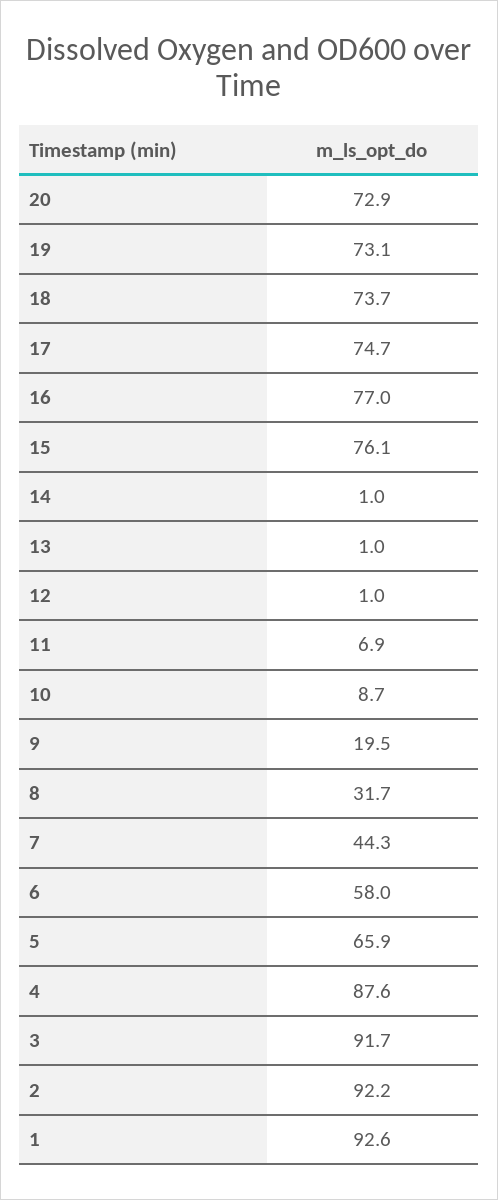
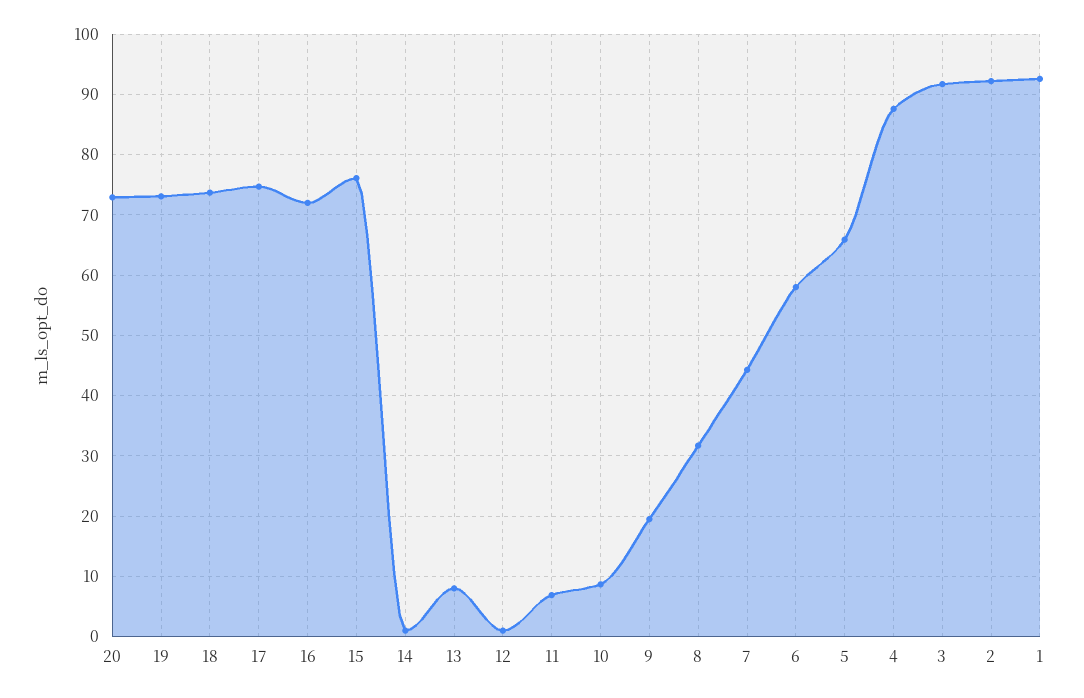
16: 77 -> 72
13: 1 -> 8

